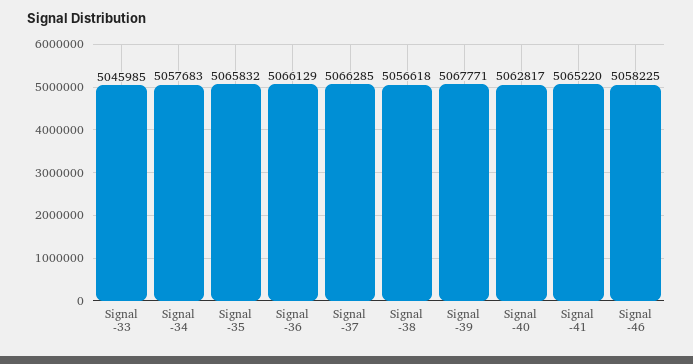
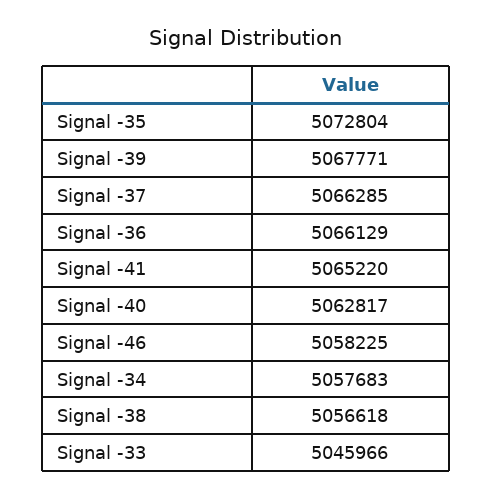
Signal -33: 5045985 -> 5045966
Signal -35: 5065832 -> 5072804

